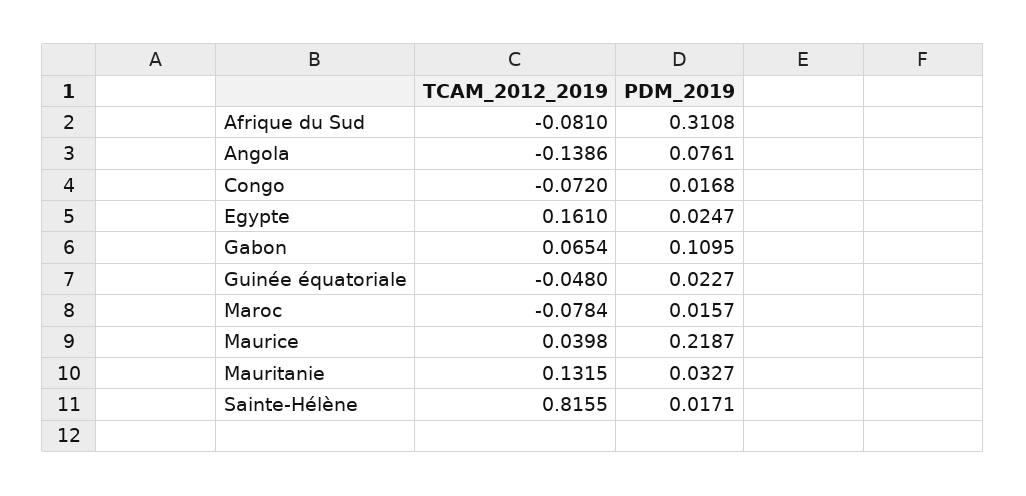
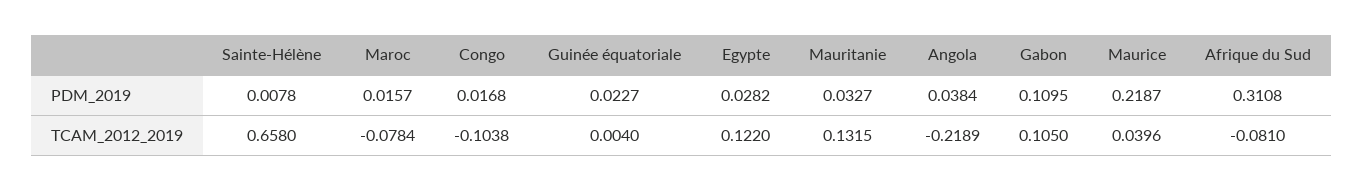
TCAM_2012_2019, Angola: -0.1386 -> -0.2189
PDM_2019, Angola: 0.0761 -> 0.0384
TCAM_2012_2019, Congo: -0.072 -> -0.1038
TCAM_2012_2019, Egypte: 0.161 -> 0.122
PDM_2019, Egypte: 0.0247 -> 0.0282
TCAM_2012_2019, Gabon: 0.0654 -> 0.105
TCAM_2012_2019, Guinée équatoriale: -0.048 -> 0.004
TCAM_2012_2019, Maurice: 0.0398 -> 0.0396
TCAM_2012_2019, Sainte-Hélène: 0.8155 -> 0.658
PDM_2019, Sainte-Hélène: 0.0171 -> 0.0078

